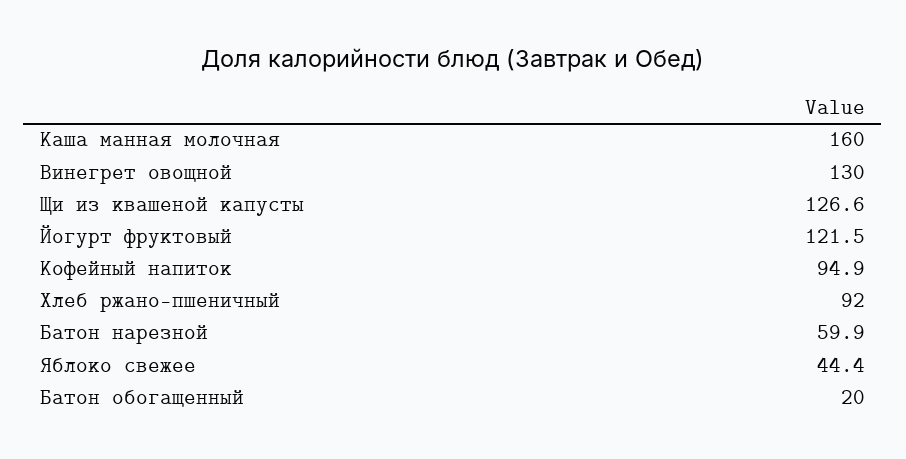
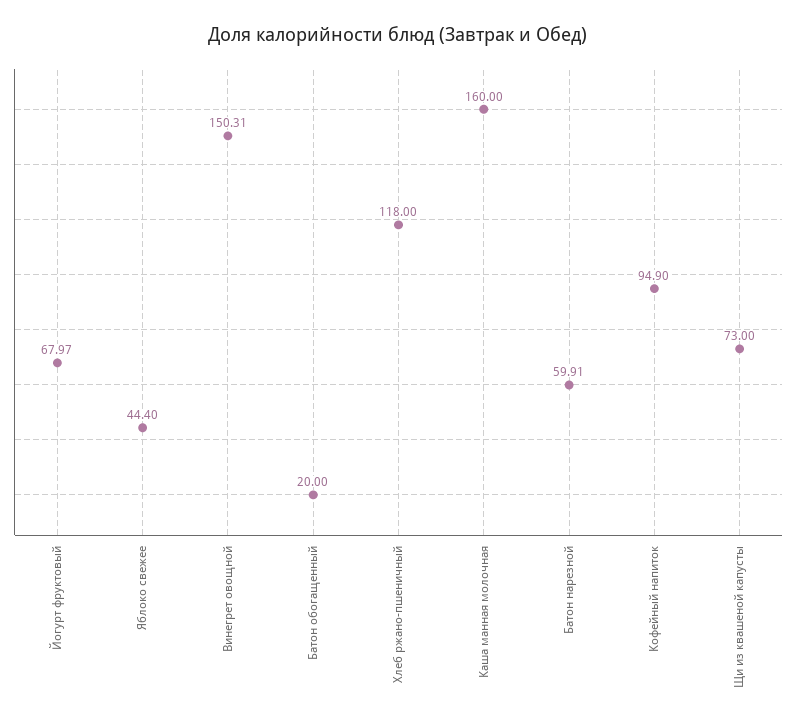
Винегрет овощной: 130 -> 150.31
Щи из квашеной капусты: 126.6 -> 73
Йогурт фруктовый: 121.5 -> 67.97
Хлеб ржано-пшеничный: 92 -> 118

